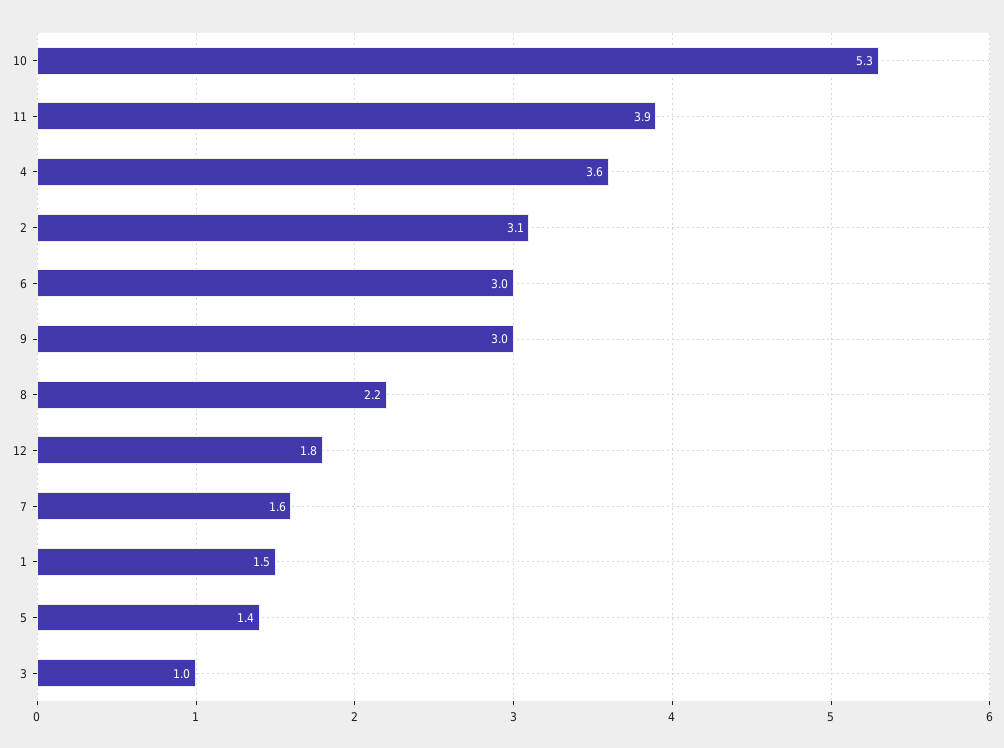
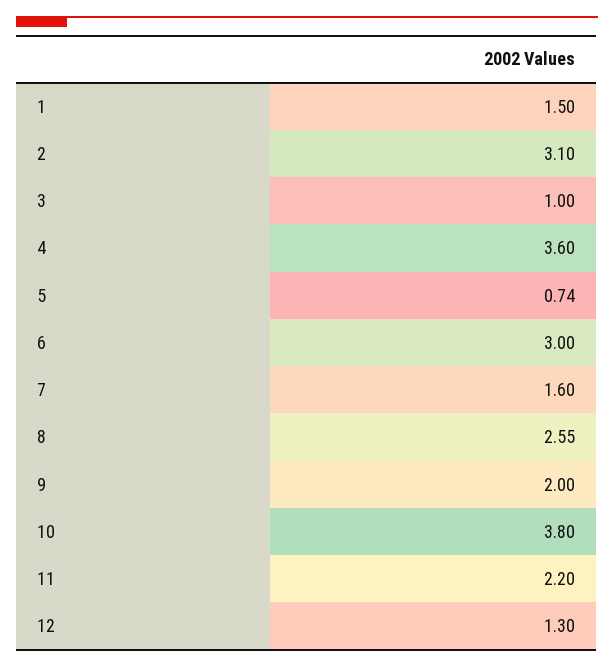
10: 5.3 -> 3.8
11: 3.9 -> 2.2
9: 3 -> 2
8: 2.2 -> 2.55
12: 1.8 -> 1.3
5: 1.4 -> 0.74

